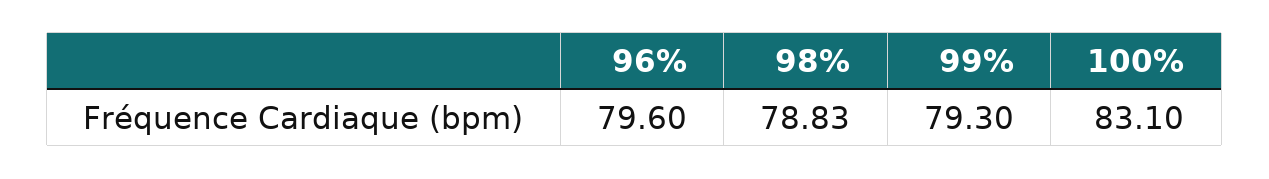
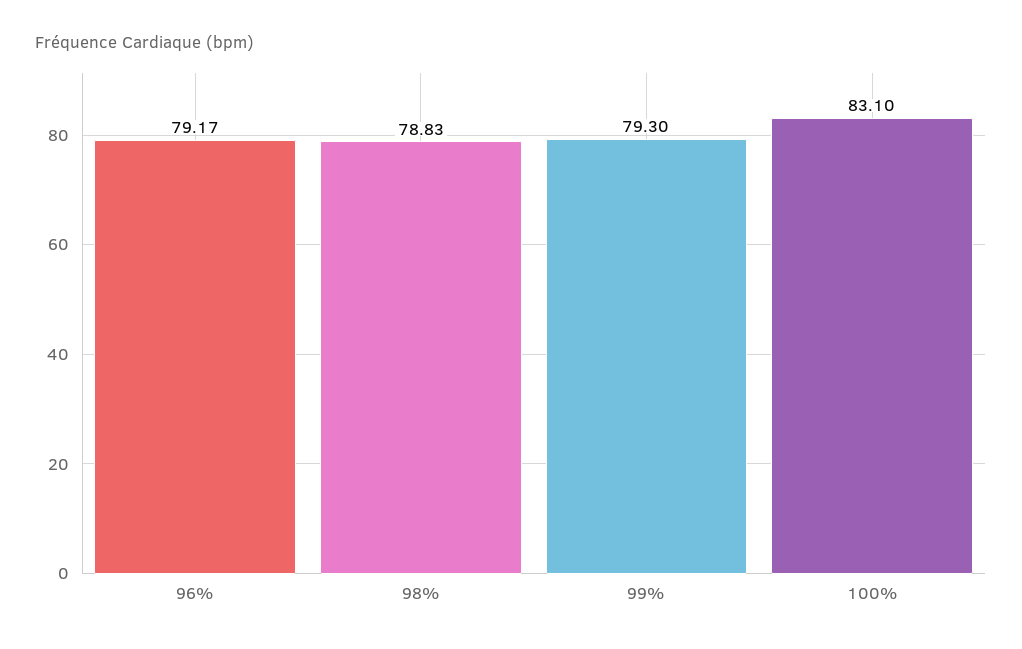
96%: 79.6 -> 79.17

